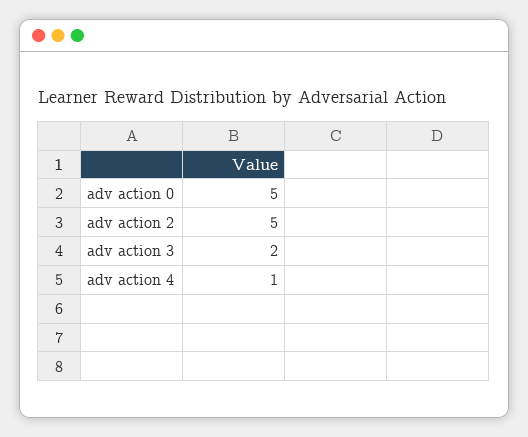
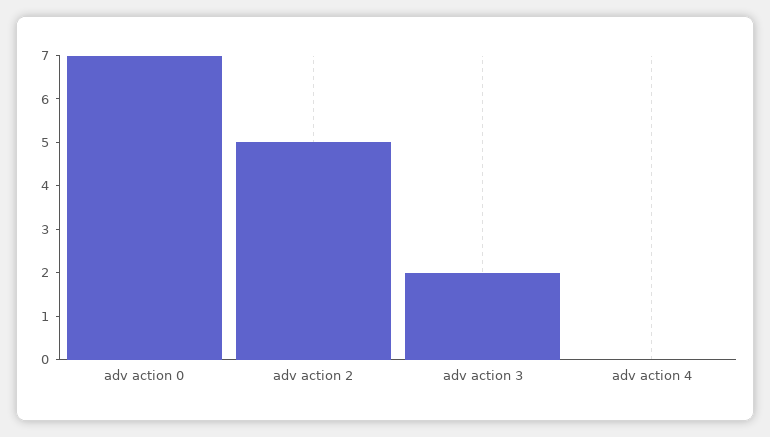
adv action 0: 5 -> 7
adv action 4: 1 -> 0

